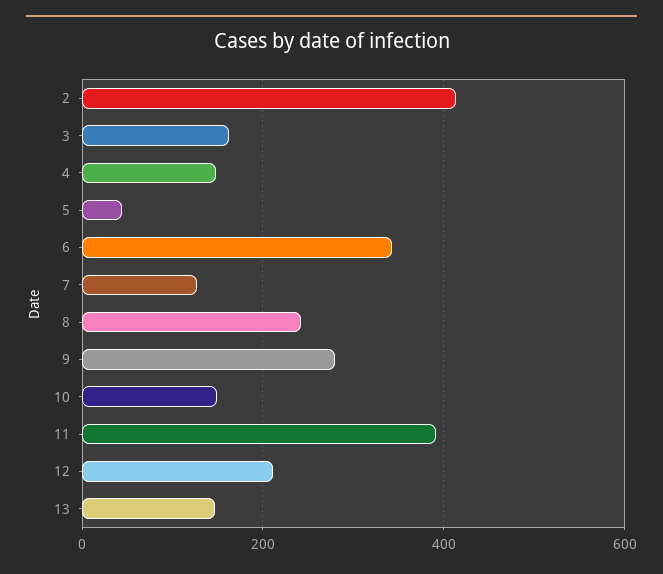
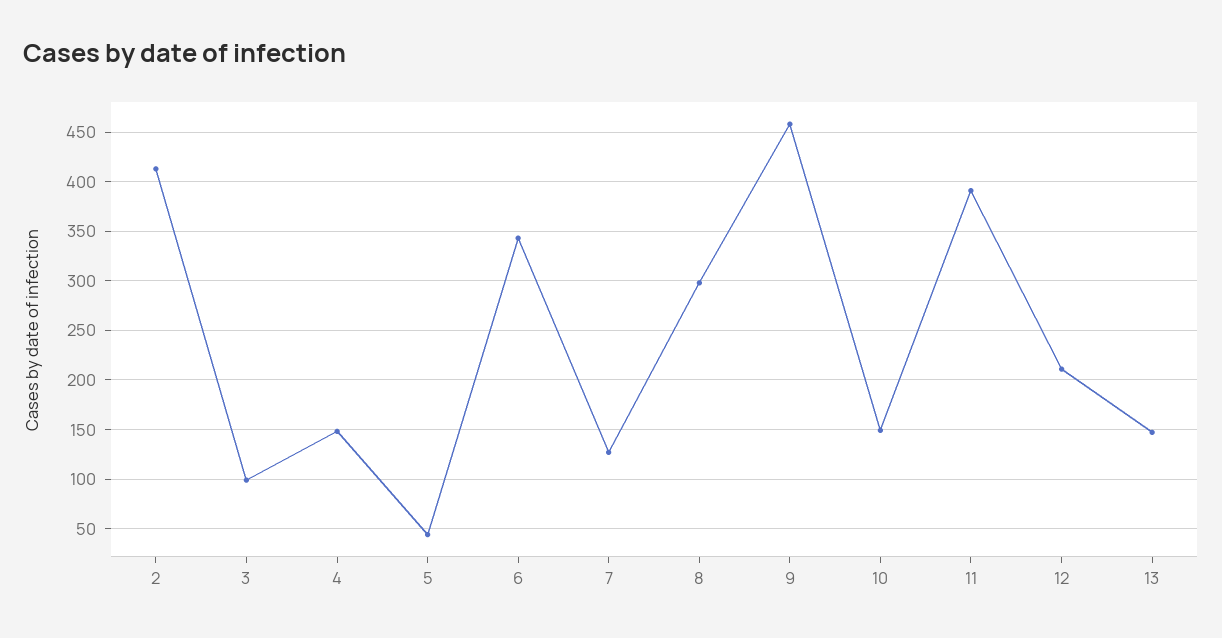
3: 160 -> 100
8: 240 -> 300
9: 280 -> 460

